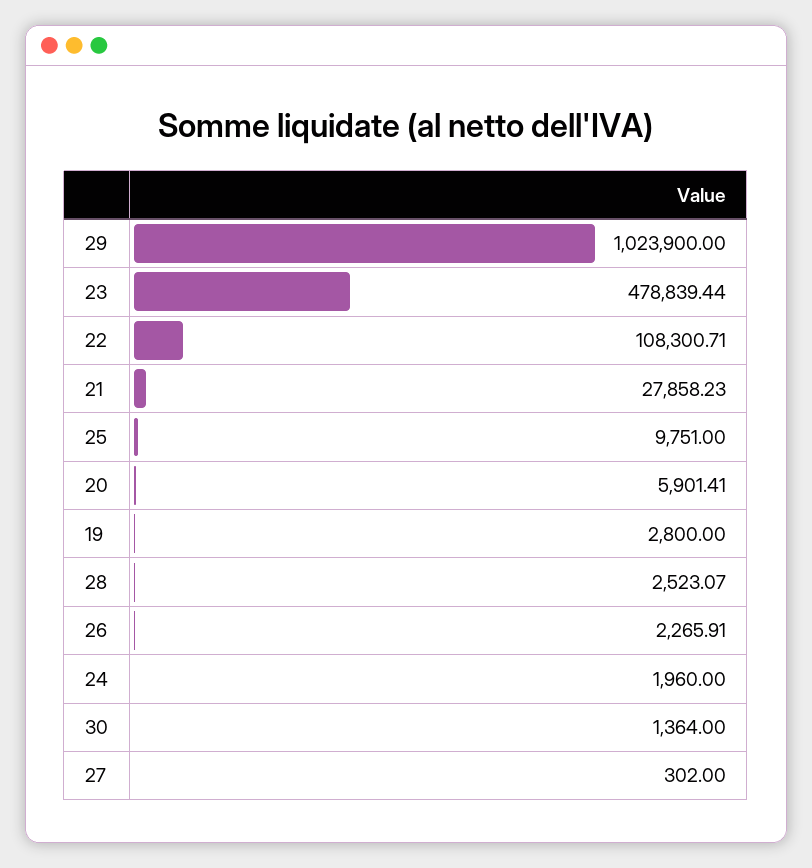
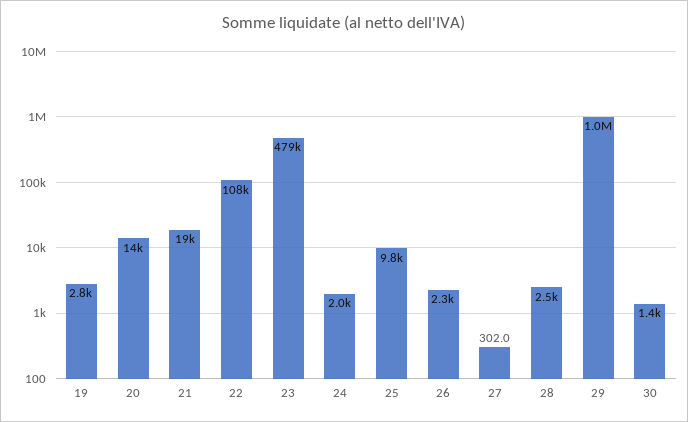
21: 27858.23 -> 19000
20: 5901.41 -> 14000

